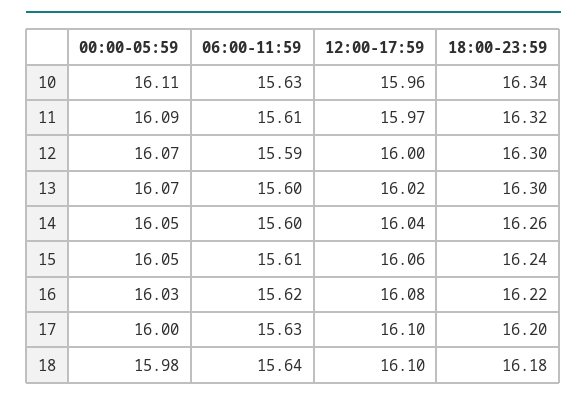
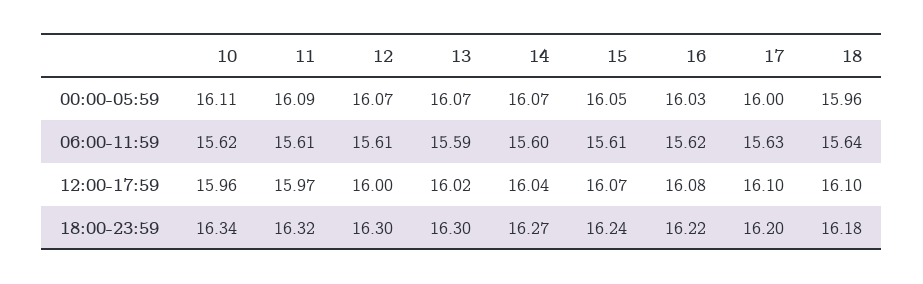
06:00-11:59, 10: 15.63 -> 15.62
06:00-11:59, 12: 15.59 -> 15.61
06:00-11:59, 13: 15.6 -> 15.59
00:00-05:59, 14: 16.05 -> 16.07
18:00-23:59, 14: 16.26 -> 16.27
12:00-17:59, 15: 16.06 -> 16.07
00:00-05:59, 18: 15.98 -> 15.96

